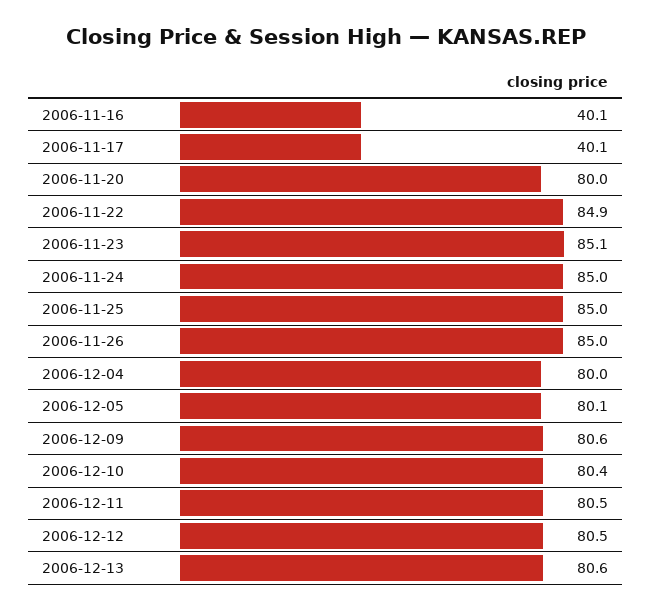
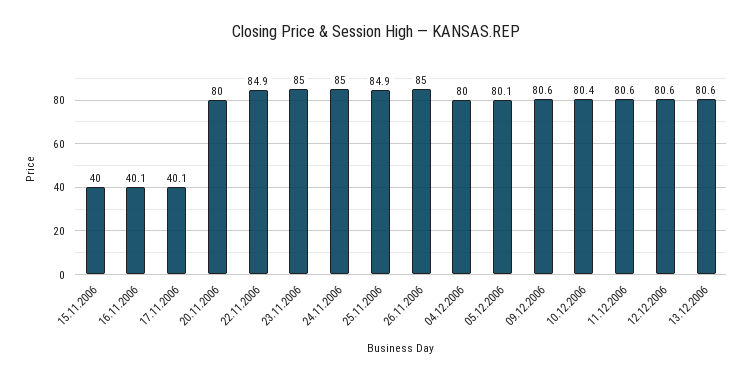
2006-11-23: 85.1 -> 85
2006-11-25: 85 -> 84.9
2006-12-11: 80.5 -> 80.6
2006-12-12: 80.5 -> 80.6
15.11.2006: none -> 40

